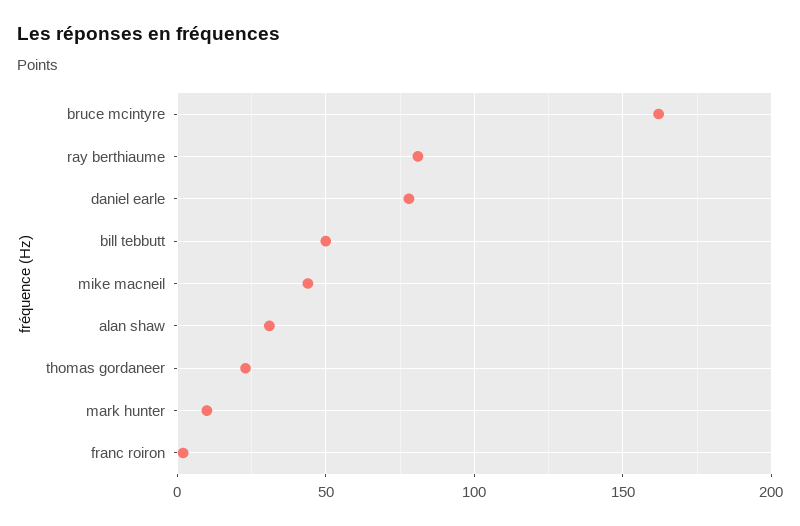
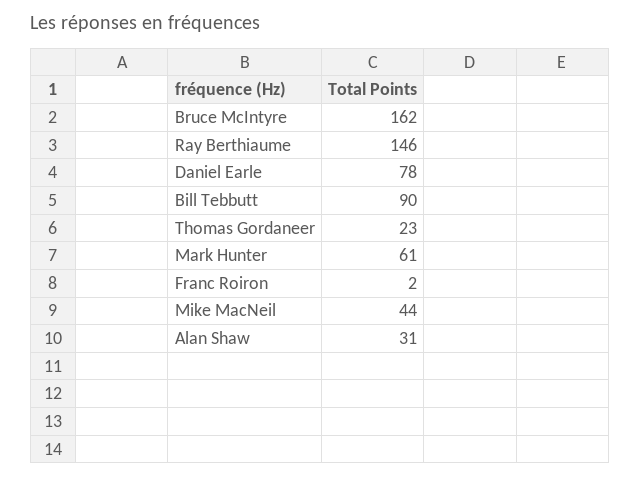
ray berthiaume: 80 -> 146
bill tebbutt: 50 -> 90
mark hunter: 10 -> 61

